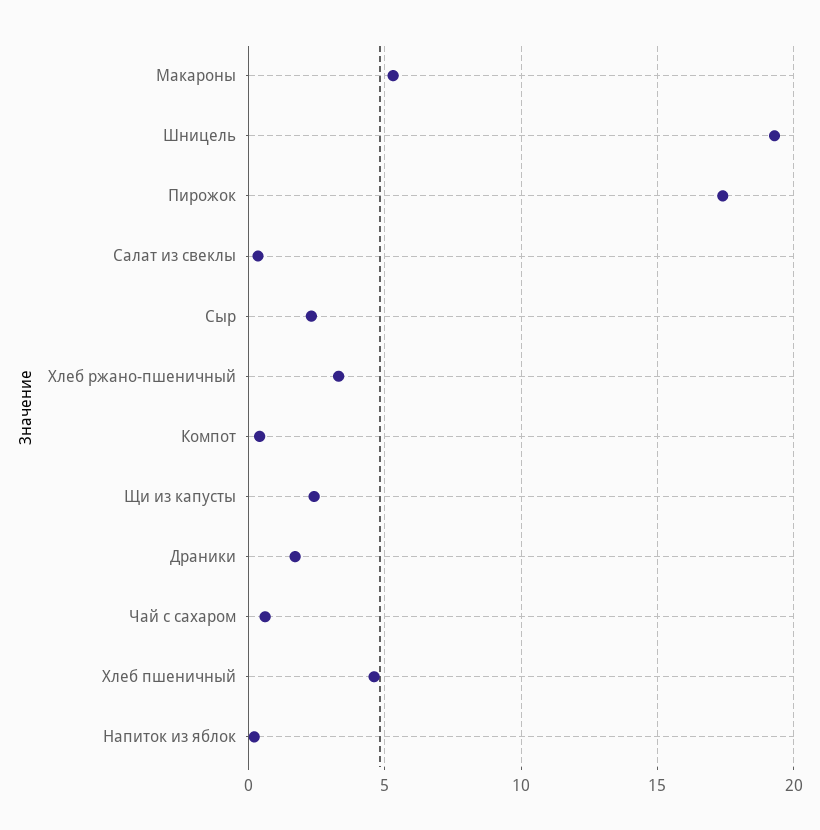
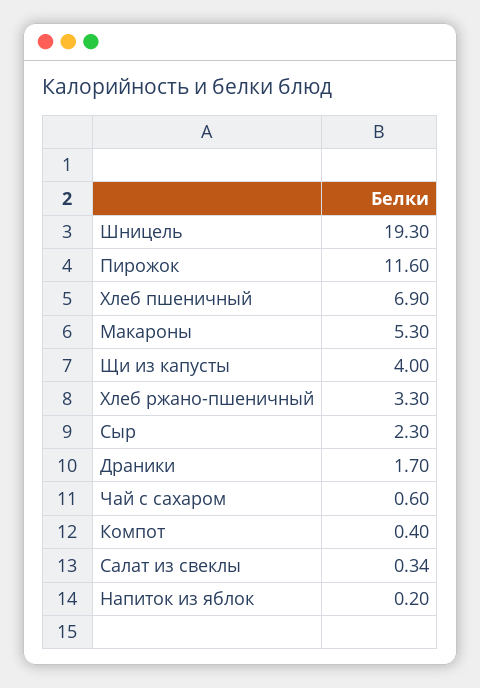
Пирожок: 17.5 -> 11.6
Щи из капусты: 2.5 -> 4
Хлеб пшеничный: 4.5 -> 6.9

